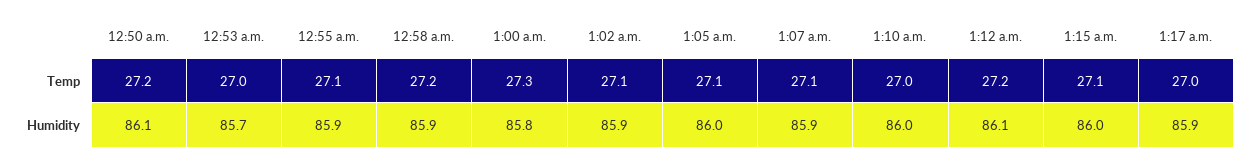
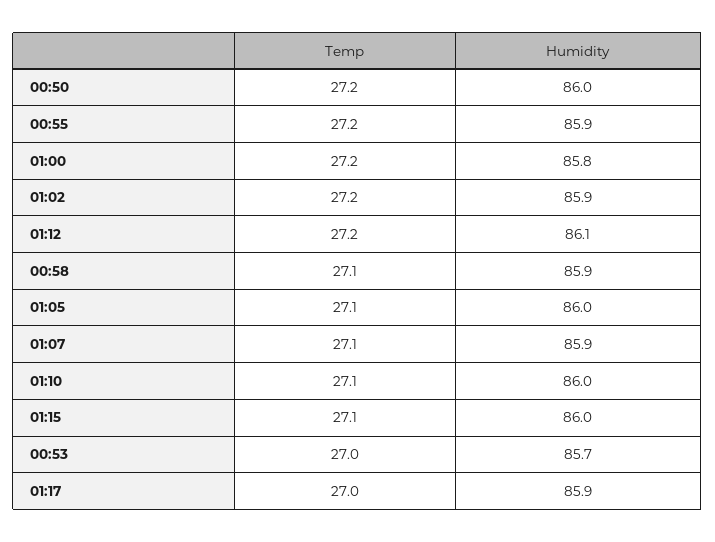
12:55 a.m., Temp: 27.1 -> 27.2
12:58 a.m., Temp: 27.2 -> 27.1
1:00 a.m., Temp: 27.3 -> 27.2
1:02 a.m., Temp: 27.1 -> 27.2
1:10 a.m., Temp: 27 -> 27.1
12:50 a.m., Humidity: 86.1 -> 86

